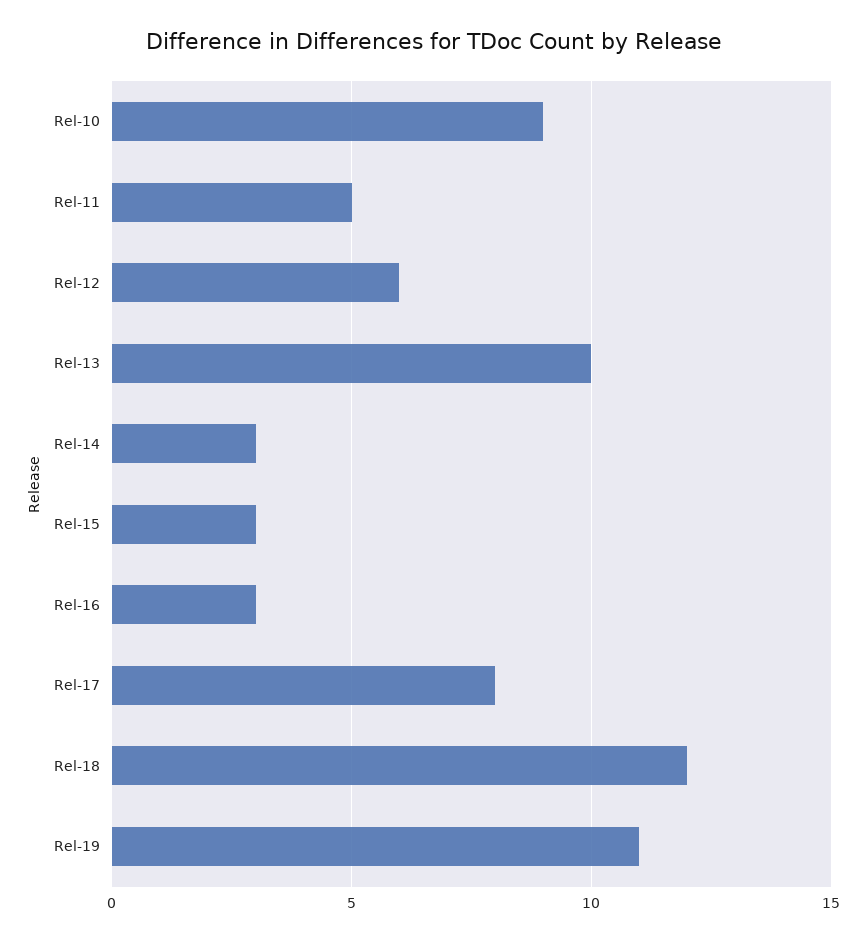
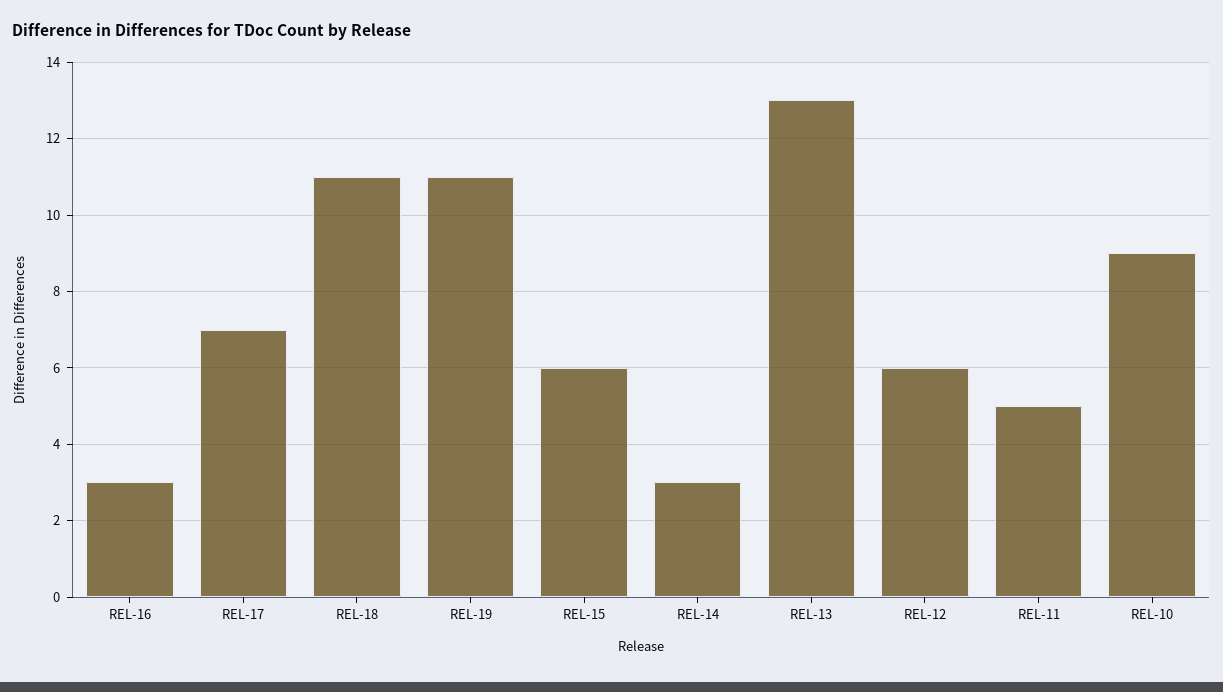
Rel-13: 10 -> 13
Rel-15: 3 -> 6
Rel-17: 8 -> 7
Rel-18: 12 -> 11

